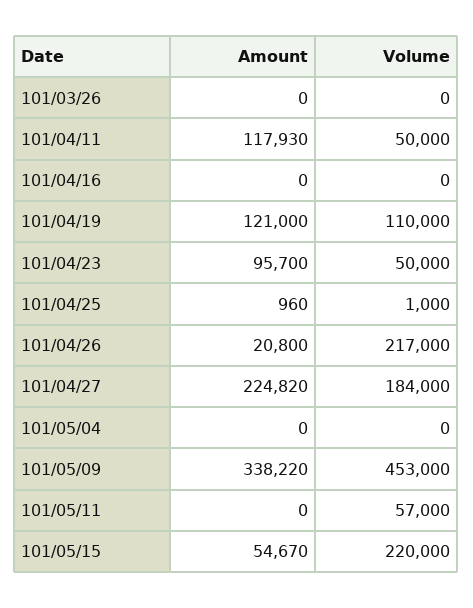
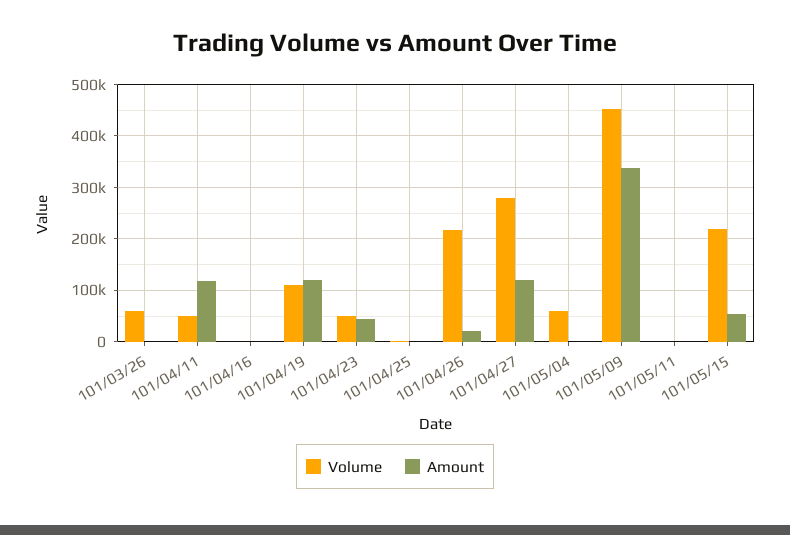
Volume, 101/03/26: 0 -> 60000
Amount, 101/04/23: 95700 -> 40000
Amount, 101/04/27: 224820 -> 120000
Volume, 101/04/27: 184000 -> 280000
Volume, 101/05/04: 0 -> 60000
Volume, 101/05/11: 57000 -> 0

